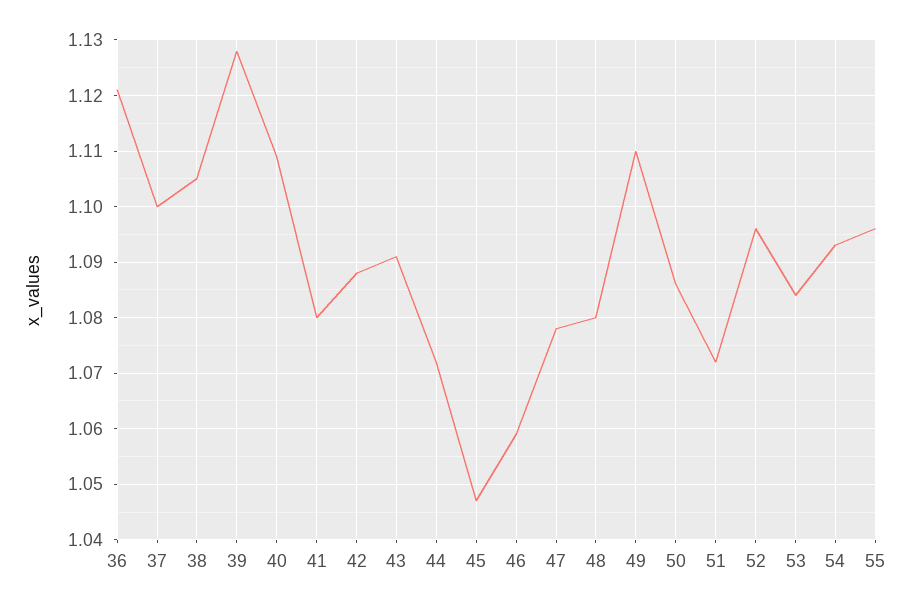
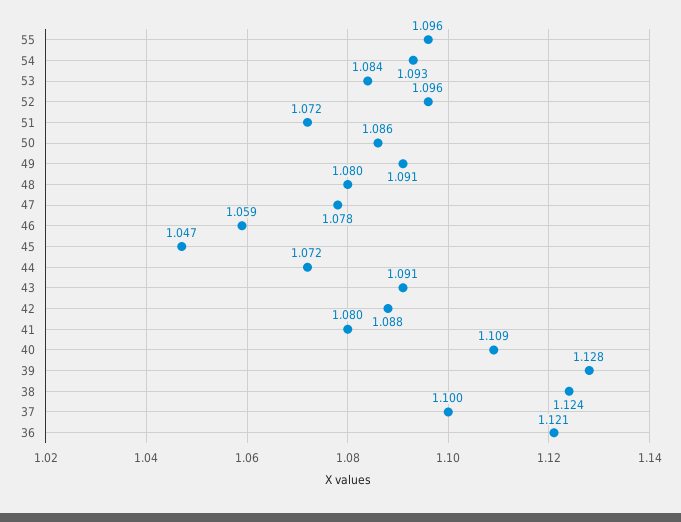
38: 1.105 -> 1.124
49: 1.11 -> 1.091

